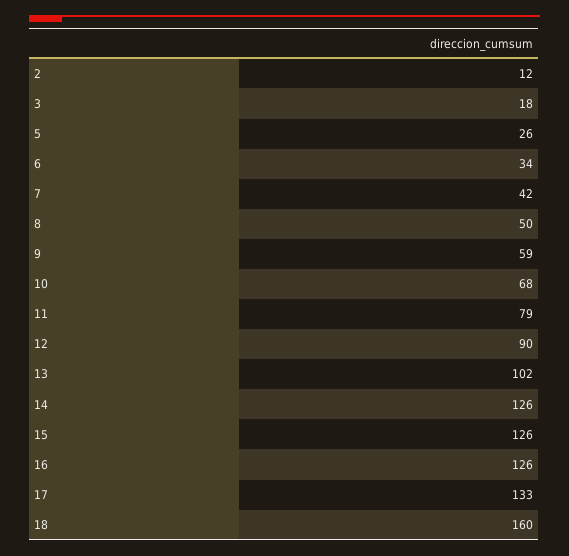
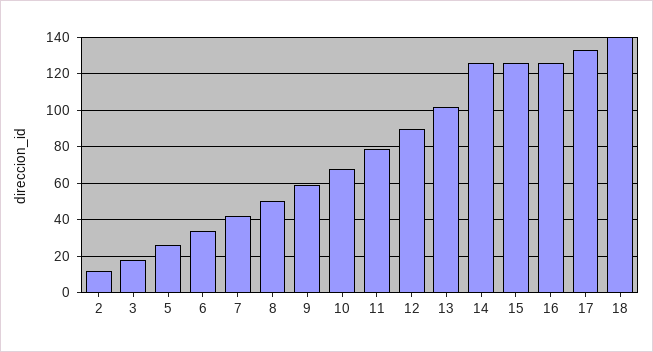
18: 160 -> 140

